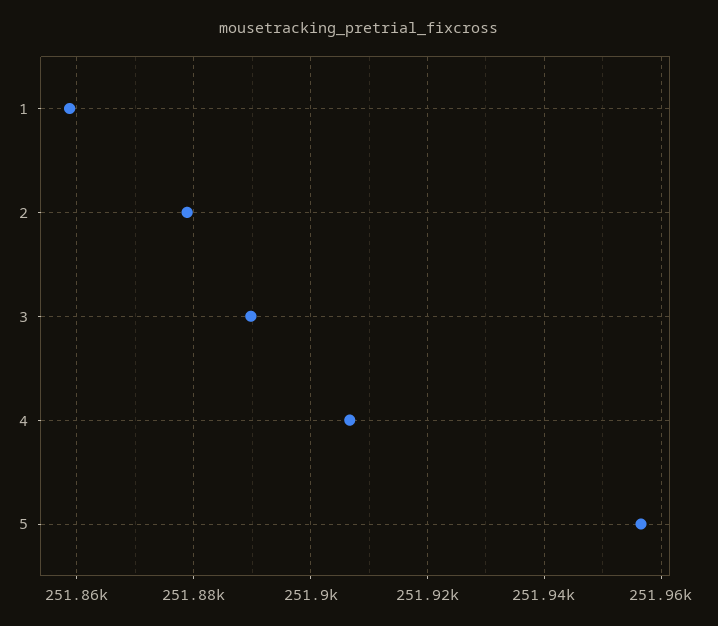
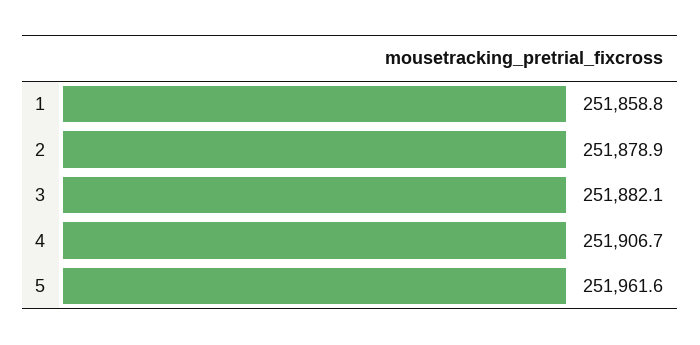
3: 251890 -> 251882.1
5: 251956 -> 251961.6

